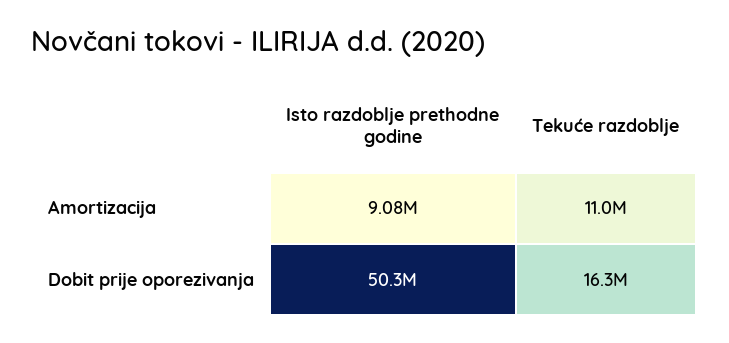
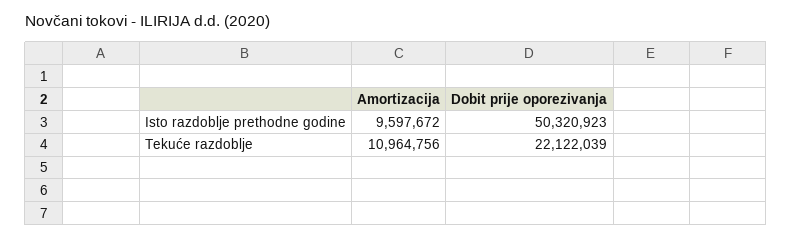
Isto razdoblje prethodne godine, Amortizacija: 9080000 -> 9597672
Tekuće razdoblje, Dobit prije oporezivanja: 16300000 -> 22122039

